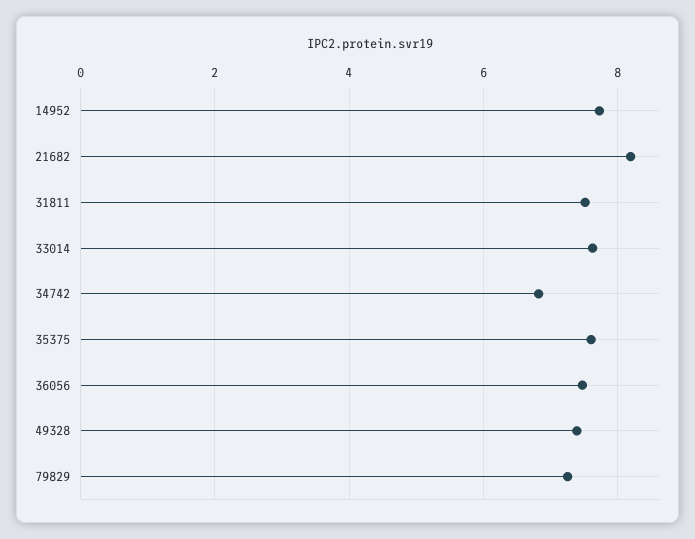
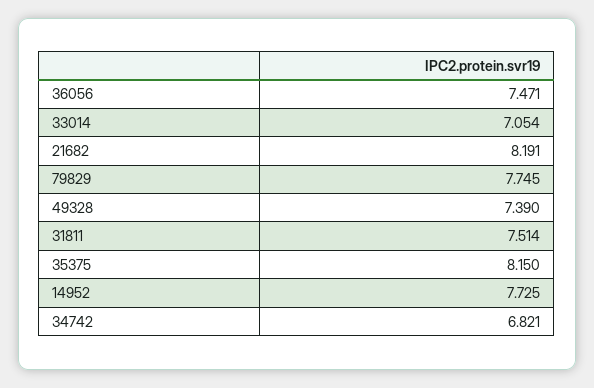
33014: 7.6 -> 7.054
35375: 7.6 -> 8.15
79829: 7.2 -> 7.745

